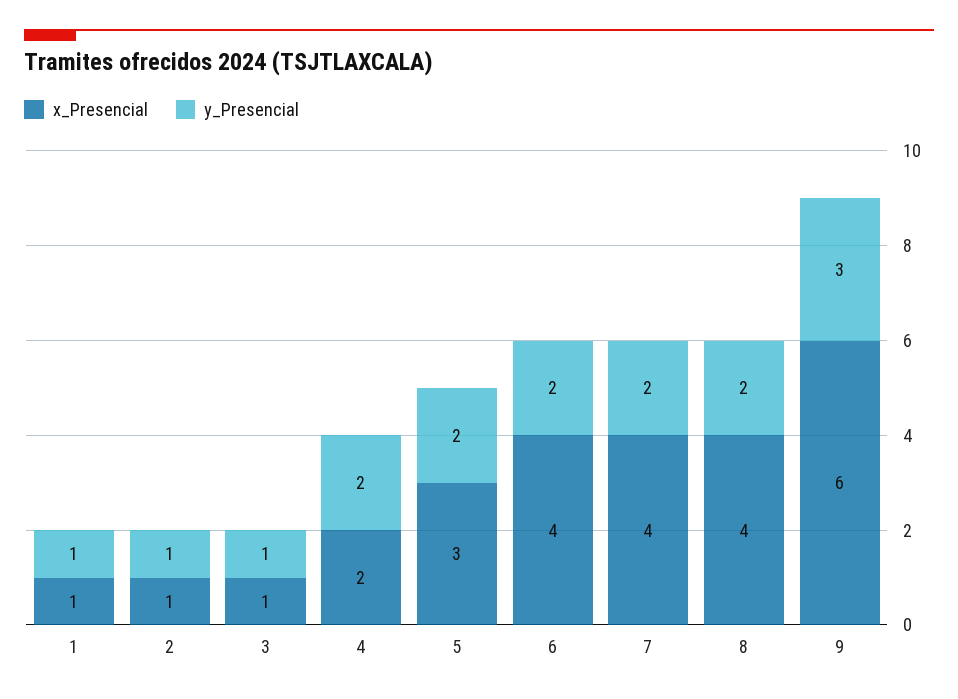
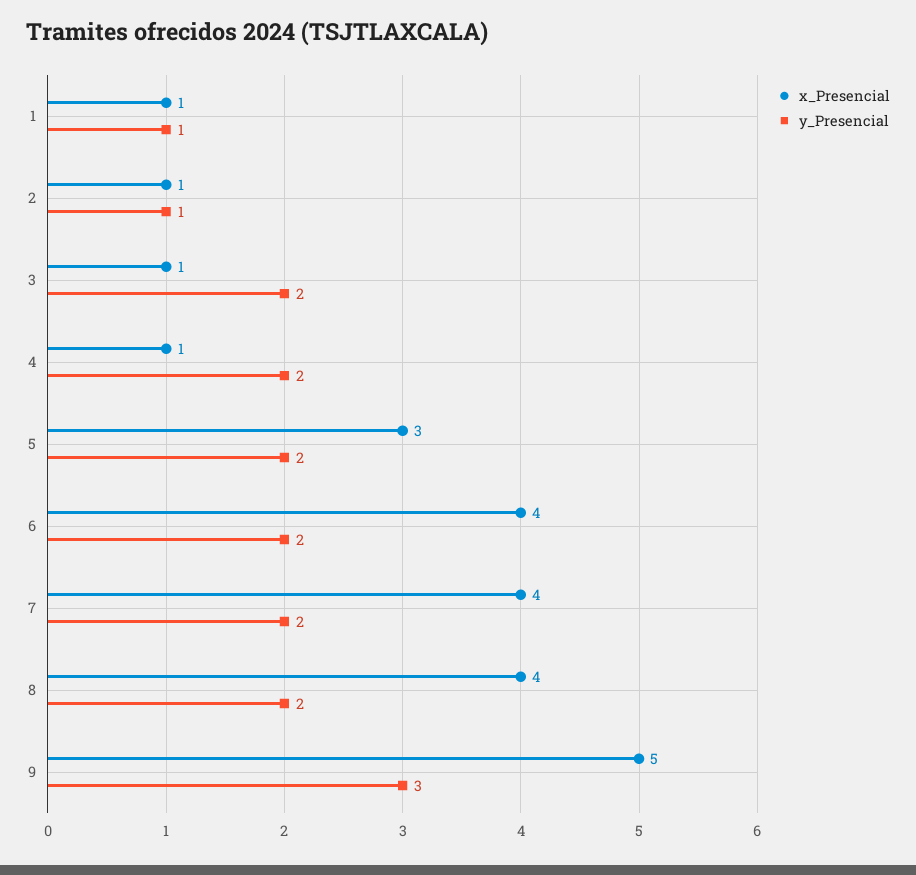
y_Presencial, 3: 1 -> 2
x_Presencial, 4: 2 -> 1
x_Presencial, 9: 6 -> 5

